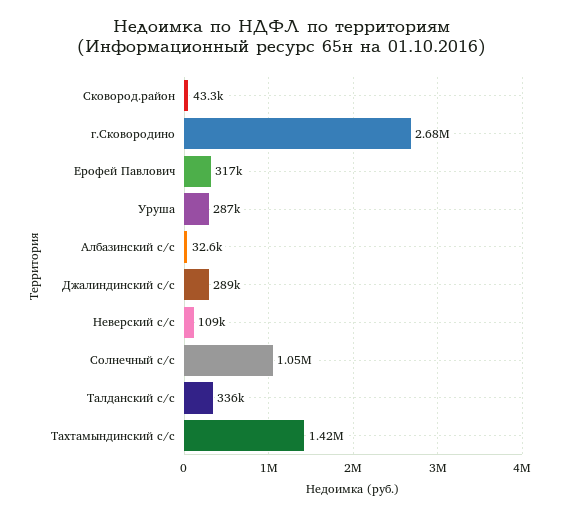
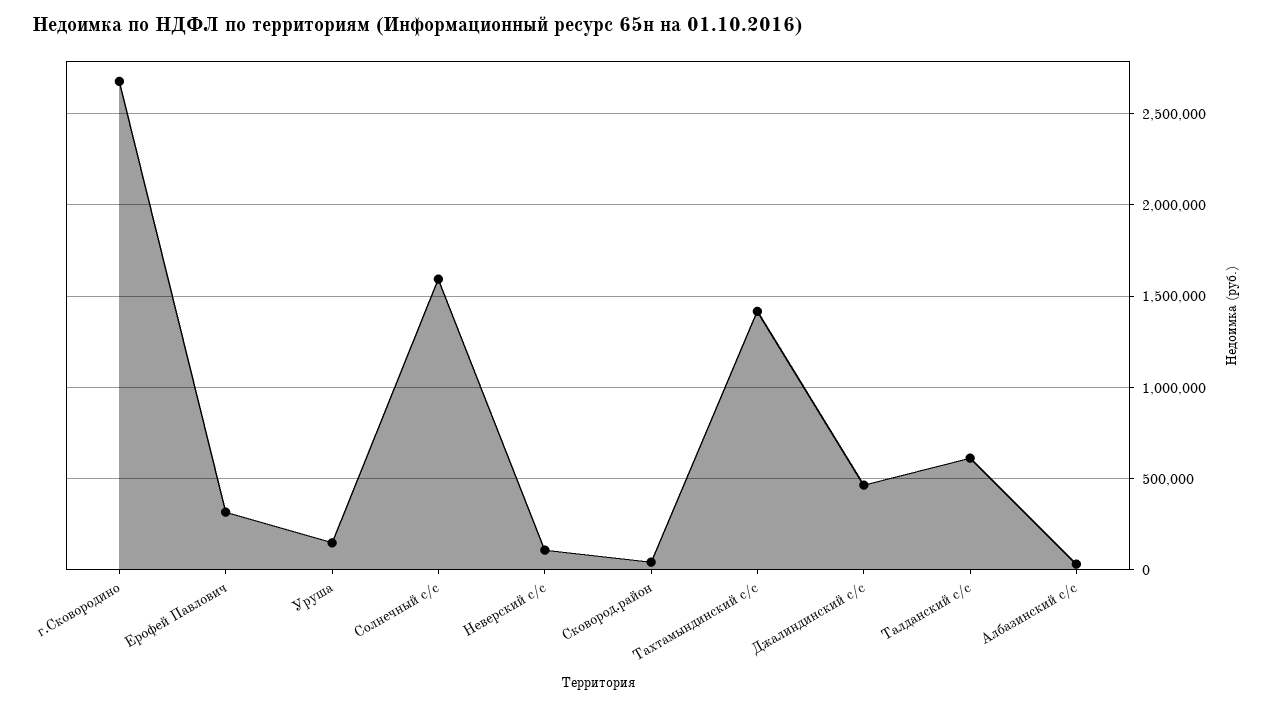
Уруша: 287000 -> 150000
Джалиндинский с/с: 289000 -> 450000
Солнечный с/с: 1050000 -> 1600000
Талданский с/с: 336000 -> 600000

